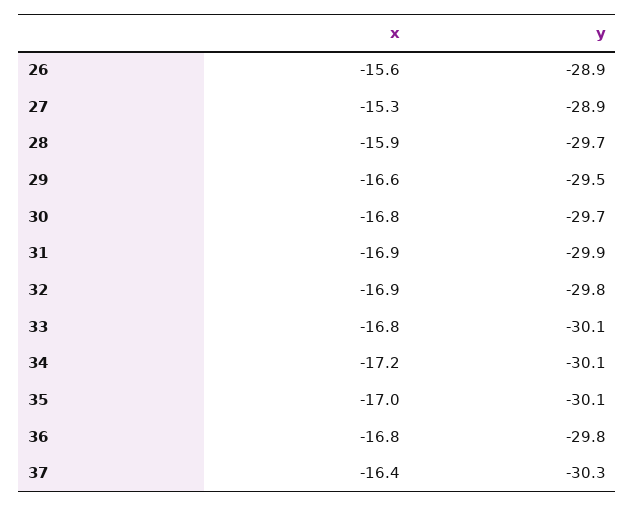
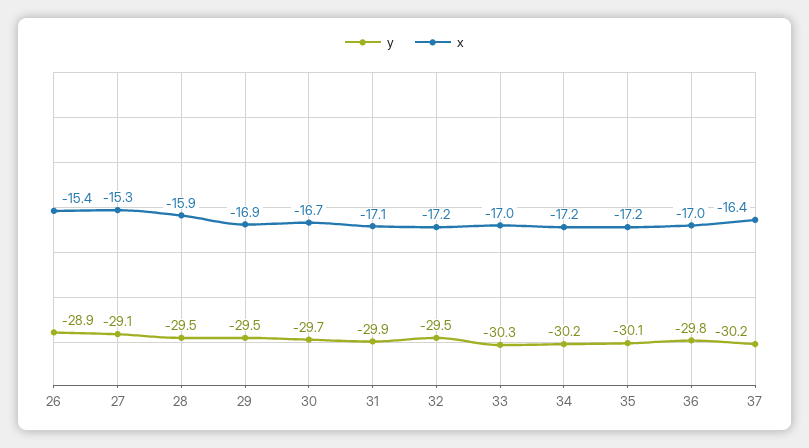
x, 26: -15.6 -> -15.4
y, 27: -28.9 -> -29.1
y, 28: -29.7 -> -29.5
x, 29: -16.6 -> -16.9
x, 30: -16.8 -> -16.7
x, 31: -16.9 -> -17.1
x, 32: -16.9 -> -17.2
y, 32: -29.8 -> -29.5
x, 33: -16.8 -> -17
y, 33: -30.1 -> -30.3
y, 34: -30.1 -> -30.2
x, 35: -17 -> -17.2
x, 36: -16.8 -> -17
y, 37: -30.3 -> -30.2

